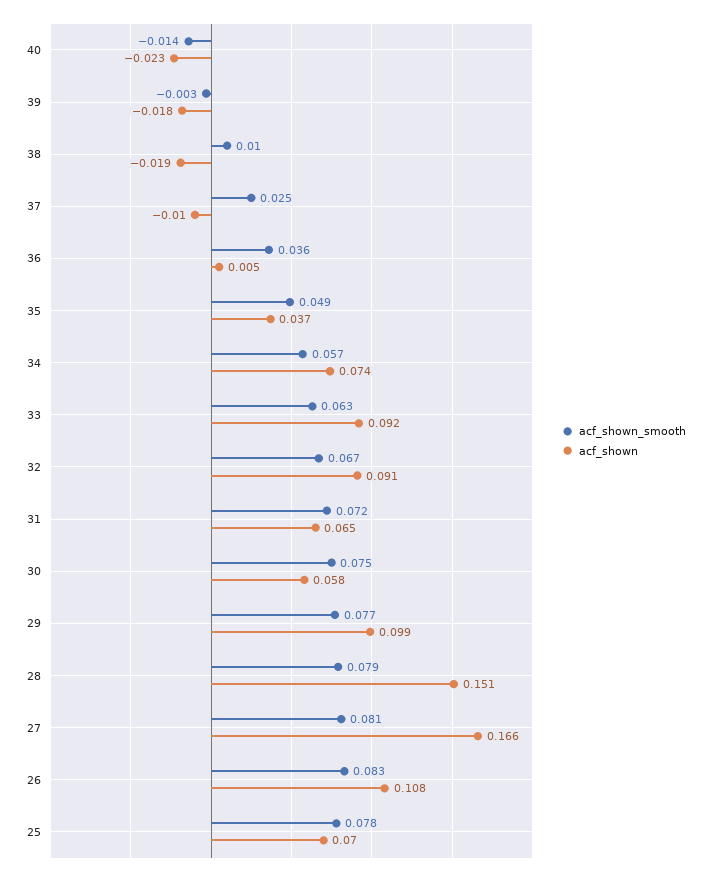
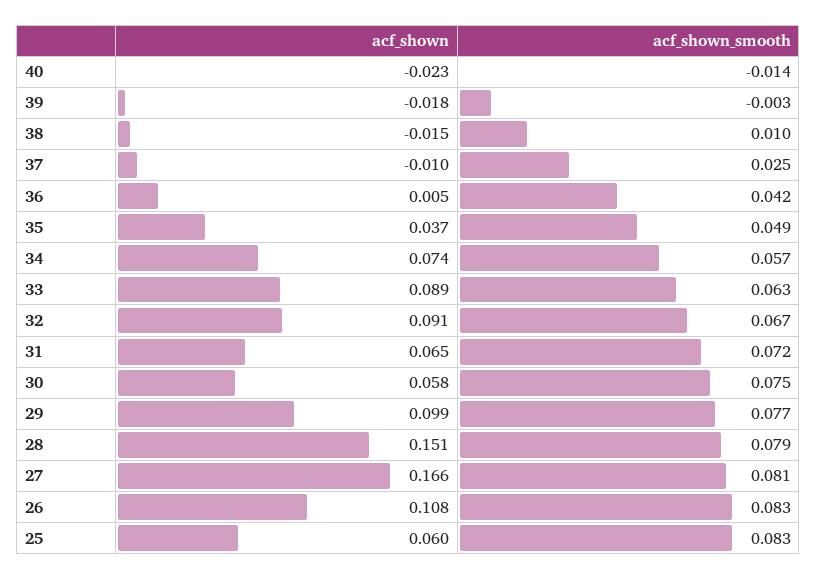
acf_shown, 38: -0.019 -> -0.015
acf_shown_smooth, 36: 0.036 -> 0.042
acf_shown, 33: 0.092 -> 0.089
acf_shown_smooth, 25: 0.078 -> 0.083
acf_shown, 25: 0.07 -> 0.06

